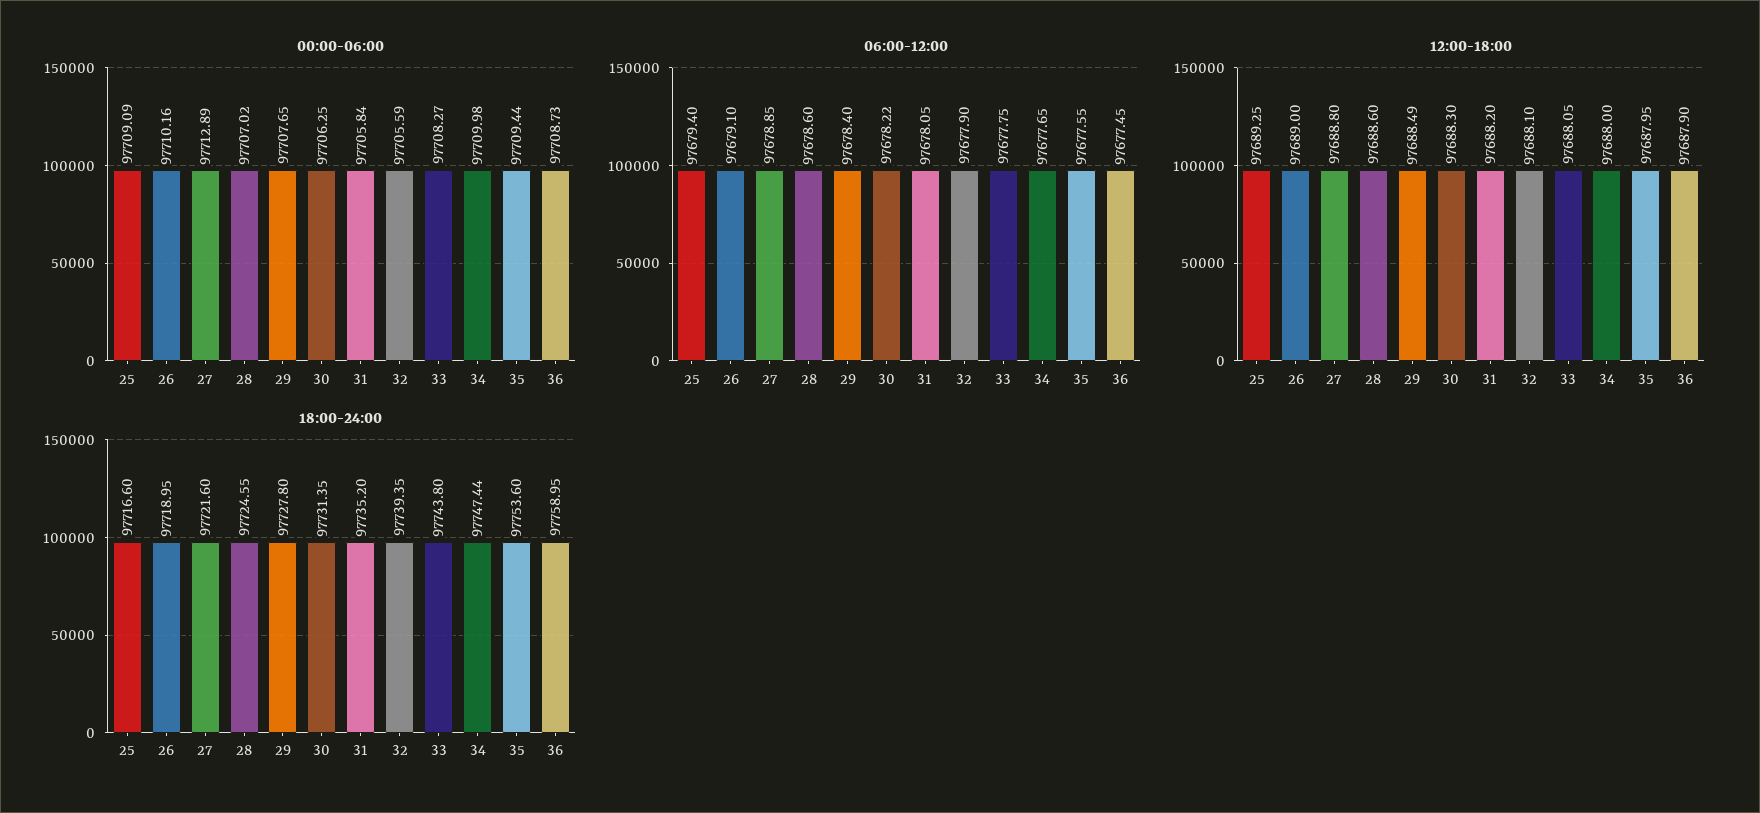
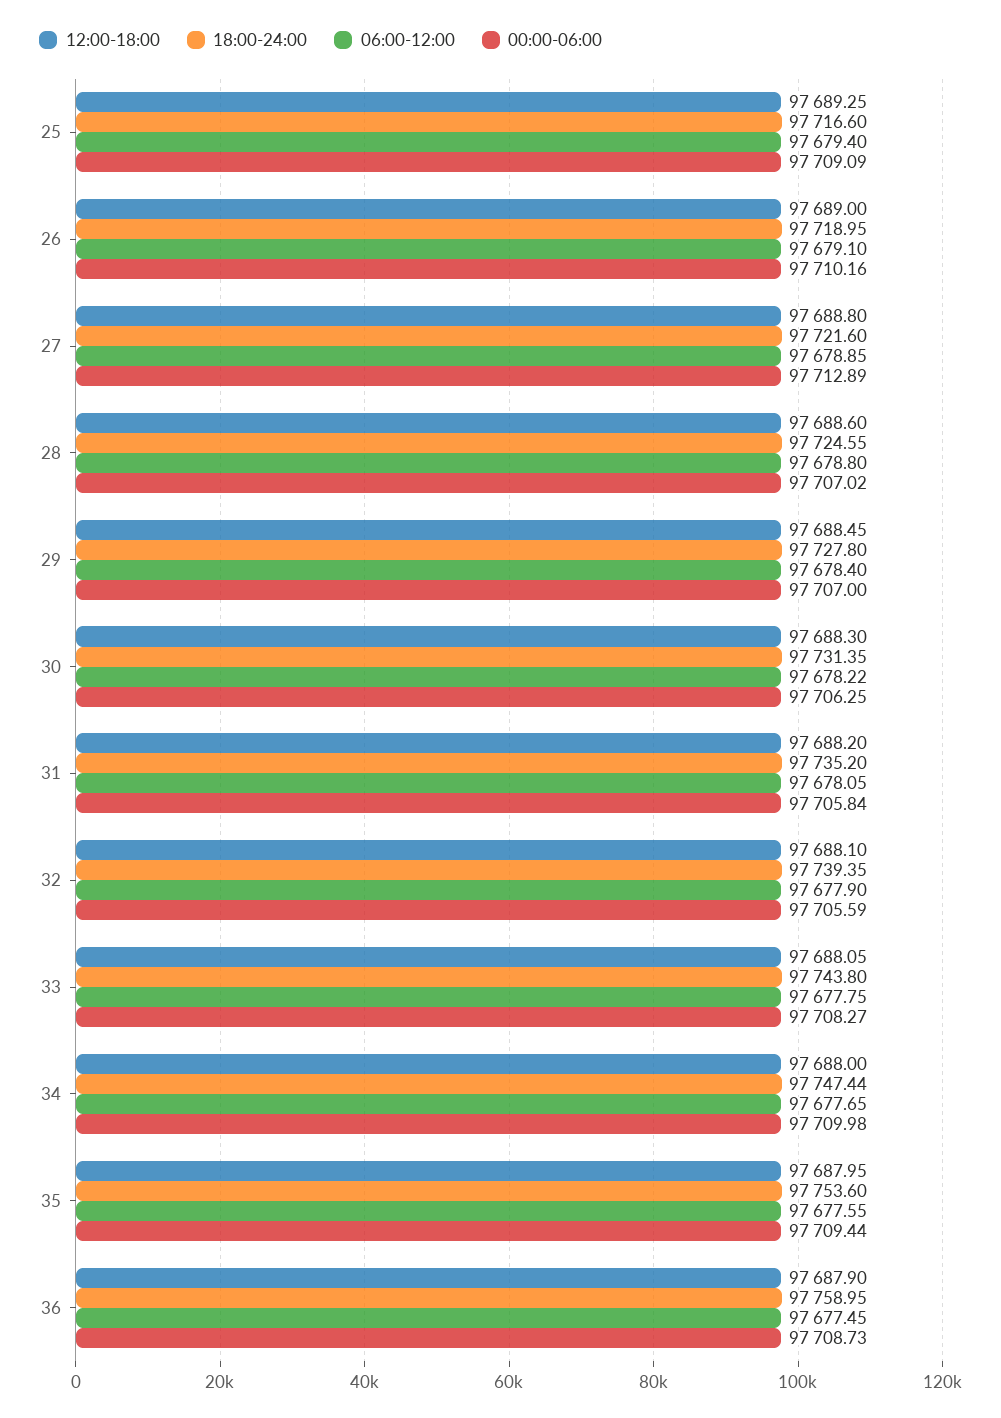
00:00-06:00, 29: 97707.65 -> 97707
06:00-12:00, 28: 97678.6 -> 97678.8
12:00-18:00, 29: 97688.49 -> 97688.45

